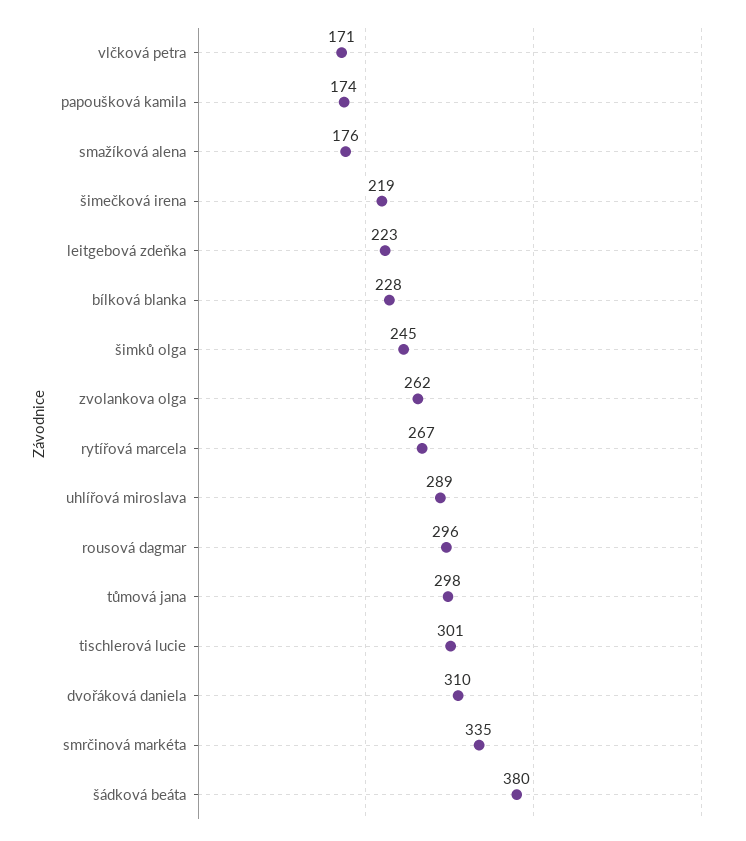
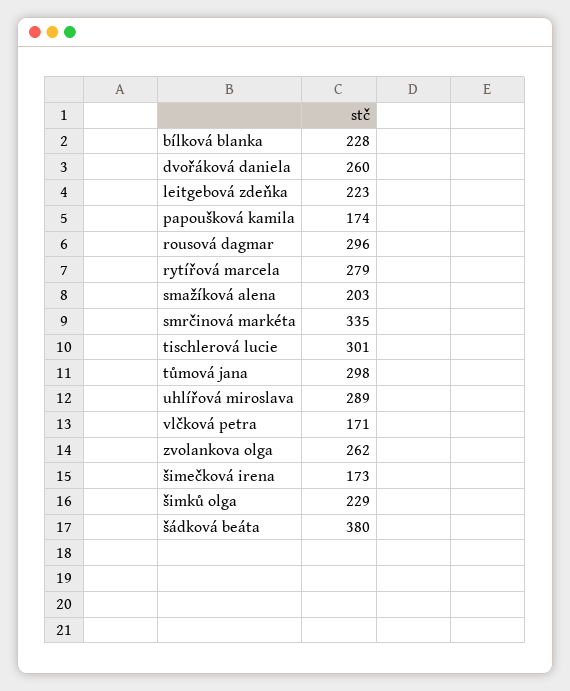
smažíková alena: 176 -> 203
šimečková irena: 219 -> 173
šimků olga: 245 -> 229
rytířová marcela: 267 -> 279
dvořáková daniela: 310 -> 260

